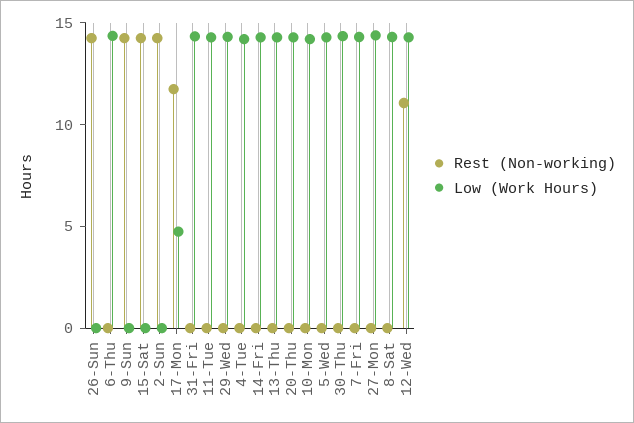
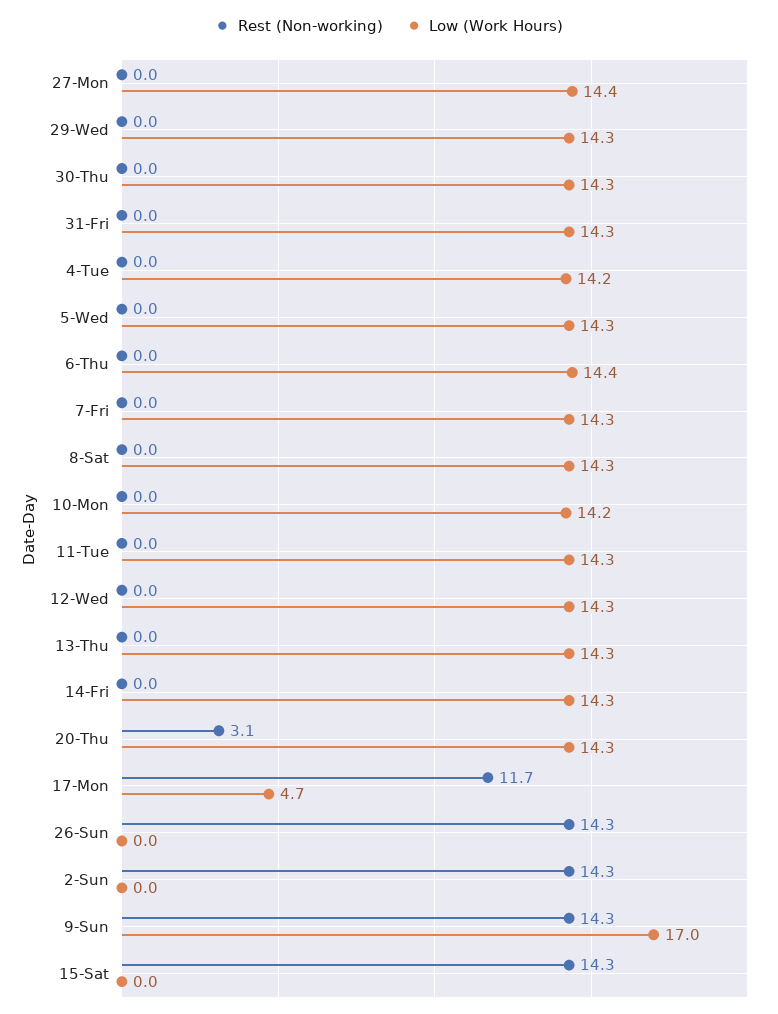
Low (Work Hours), 9-Sun: 0 -> 17
Rest (Non-working), 20-Thu: 0 -> 3.1
Rest (Non-working), 12-Wed: 11 -> 0

